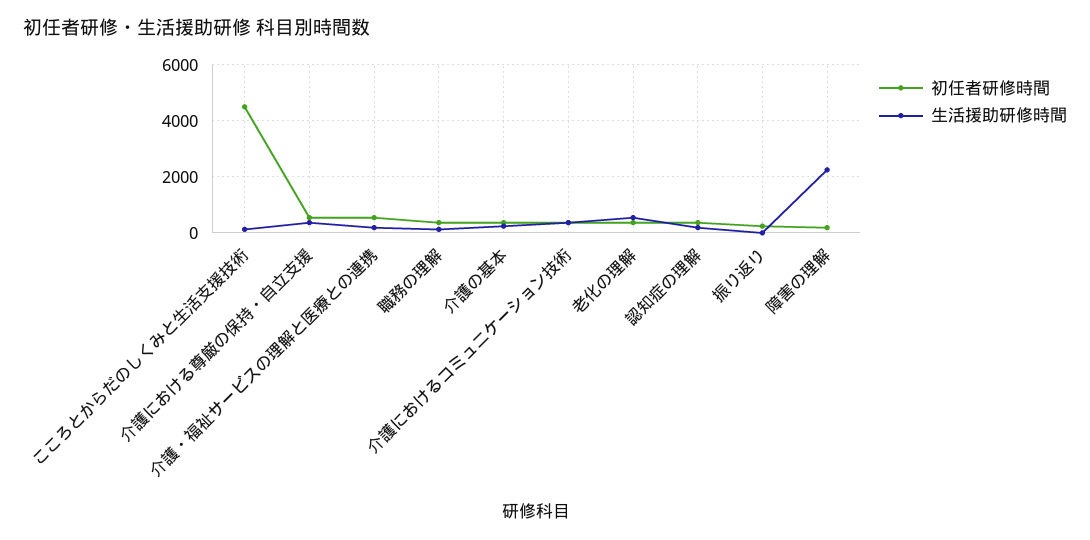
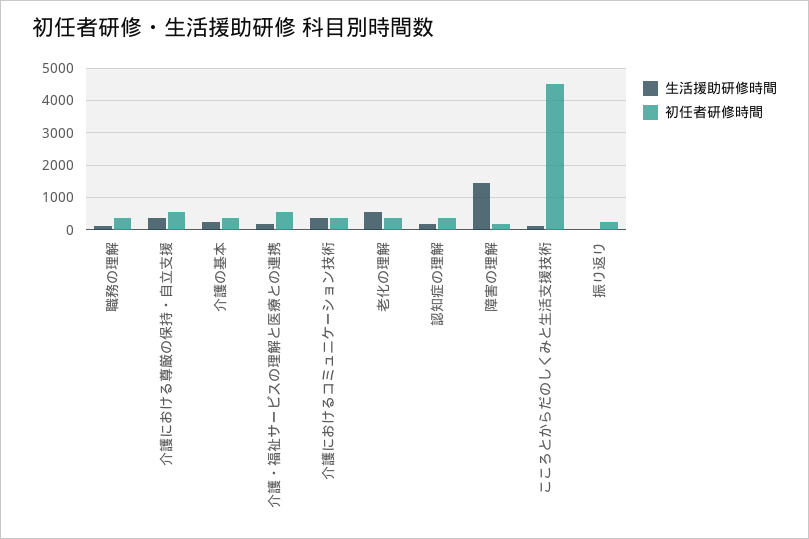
生活援助研修時間, 障害の理解: 2250 -> 1400

